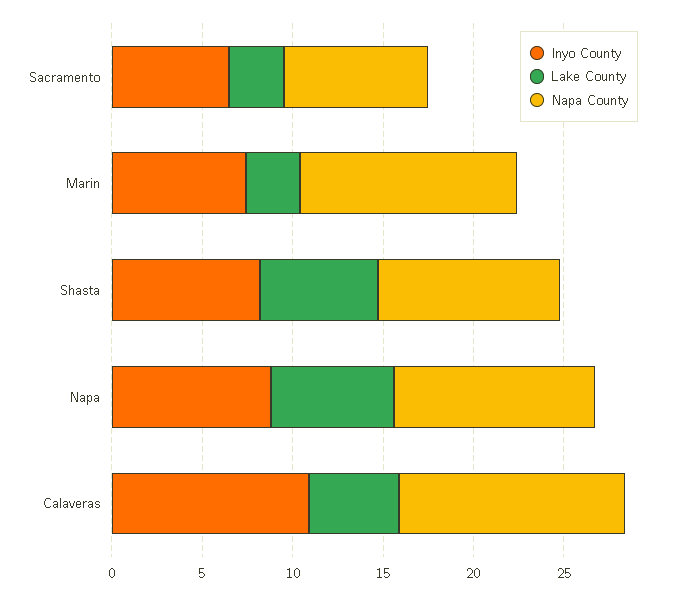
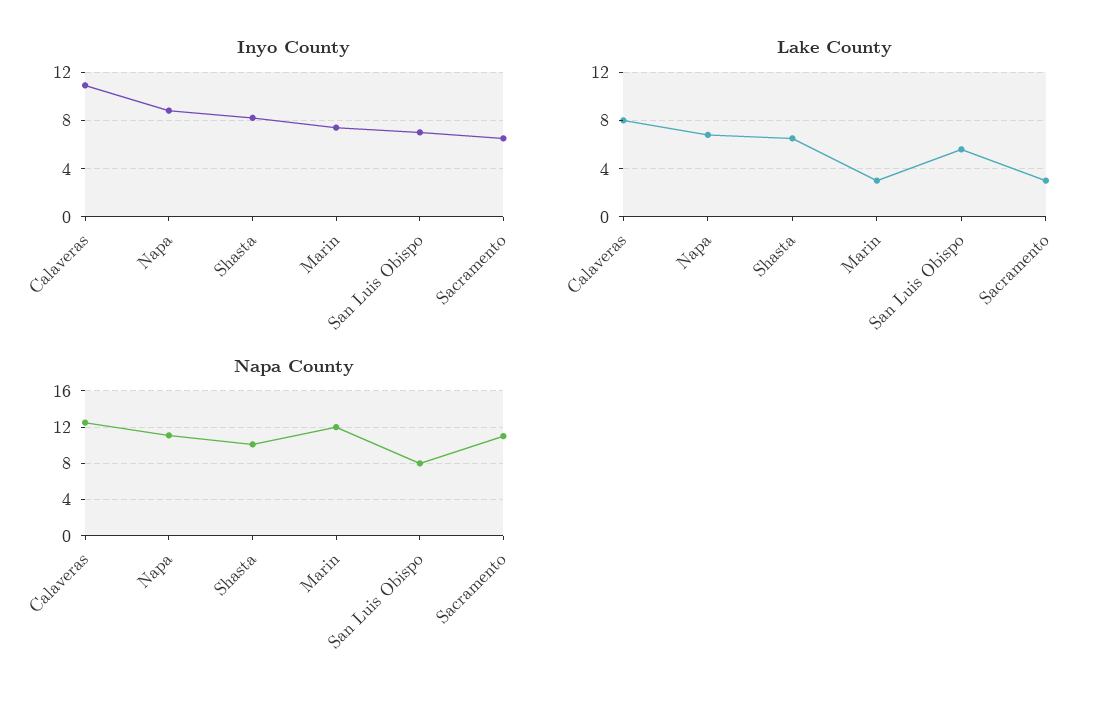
Napa County, Sacramento: 8 -> 11
Lake County, Calaveras: 5 -> 8
Inyo County, San Luis Obispo: none -> 7
Lake County, San Luis Obispo: none -> 5.5
Napa County, San Luis Obispo: none -> 8

